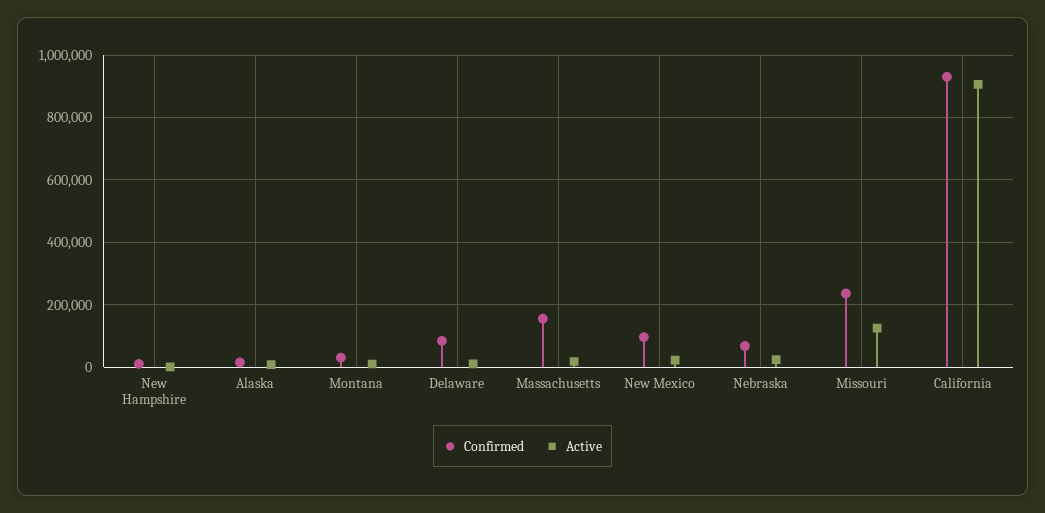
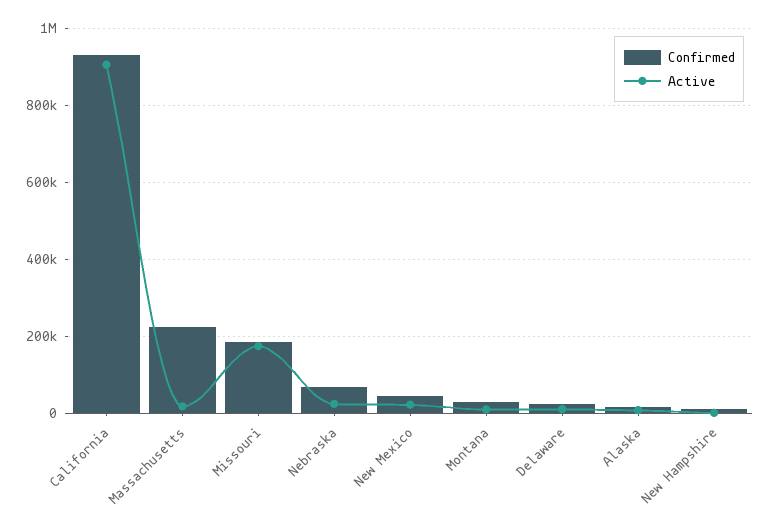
Confirmed, Delaware: 80000 -> 20000
Confirmed, Massachusetts: 160000 -> 220000
Confirmed, New Mexico: 100000 -> 40000
Confirmed, Missouri: 240000 -> 180000
Active, Missouri: 120000 -> 180000

